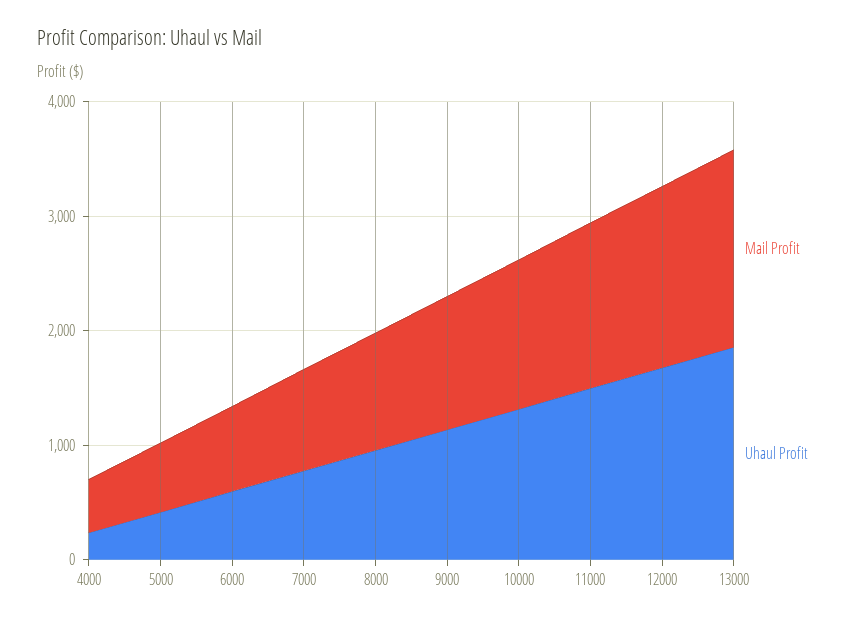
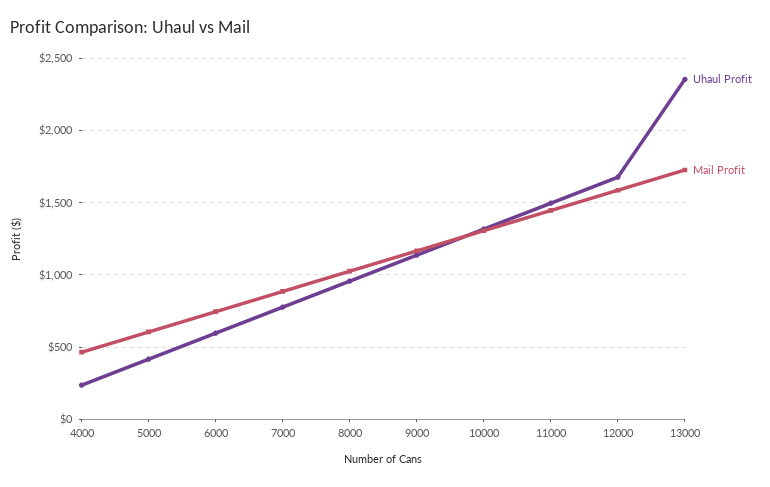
Uhaul Profit, 13000: 1800 -> 2350

